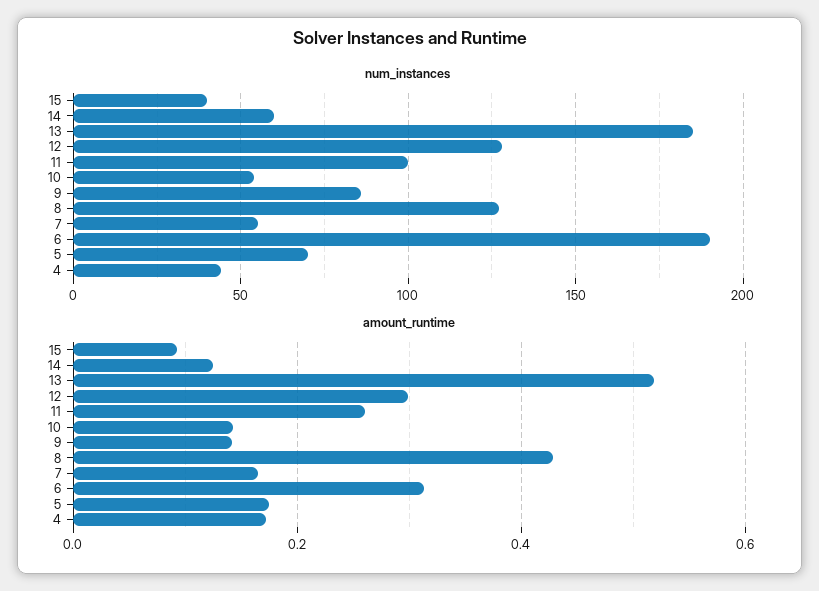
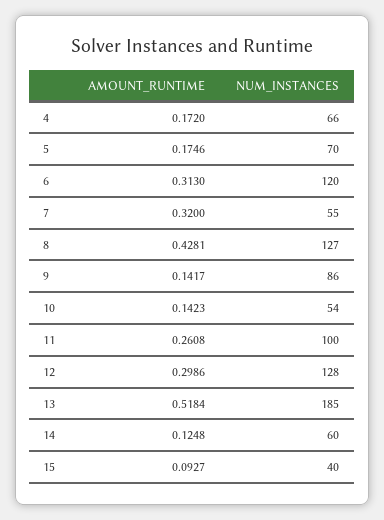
num_instances, 6: 190 -> 120
num_instances, 4: 45 -> 66
amount_runtime, 7: 0.16 -> 0.32

